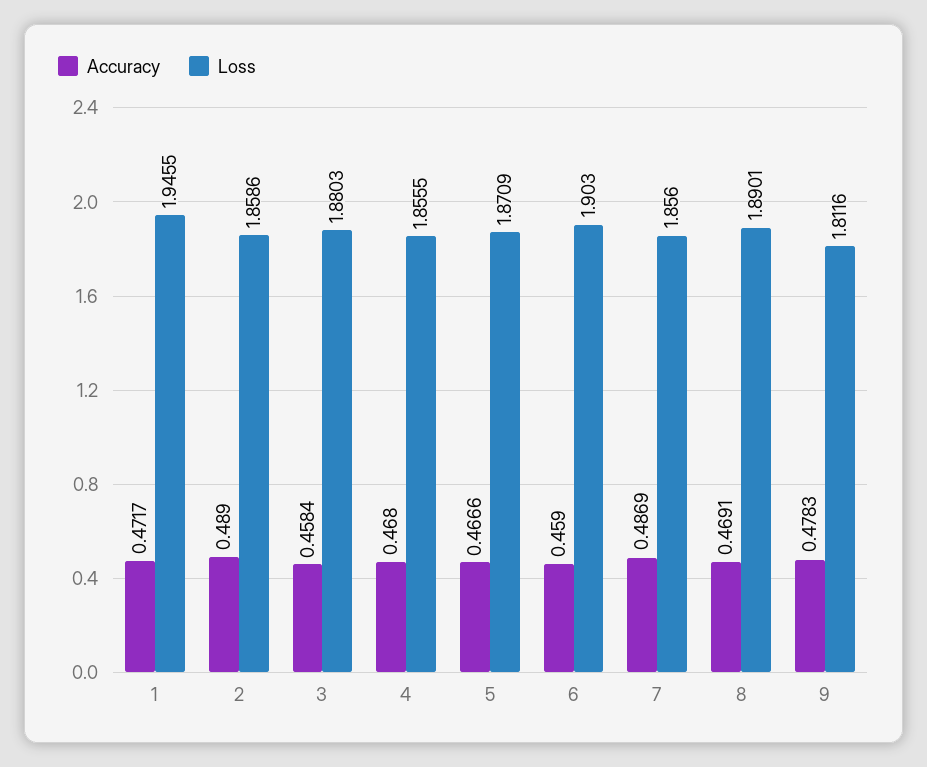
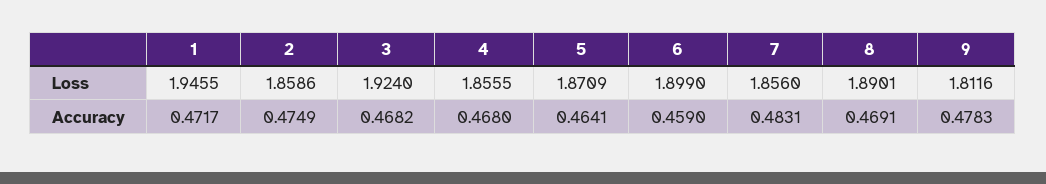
Accuracy, 2: 0.489 -> 0.4749
Accuracy, 3: 0.4584 -> 0.4682
Loss, 3: 1.8803 -> 1.924
Accuracy, 5: 0.4666 -> 0.4641
Loss, 6: 1.903 -> 1.899
Accuracy, 7: 0.4869 -> 0.4831

